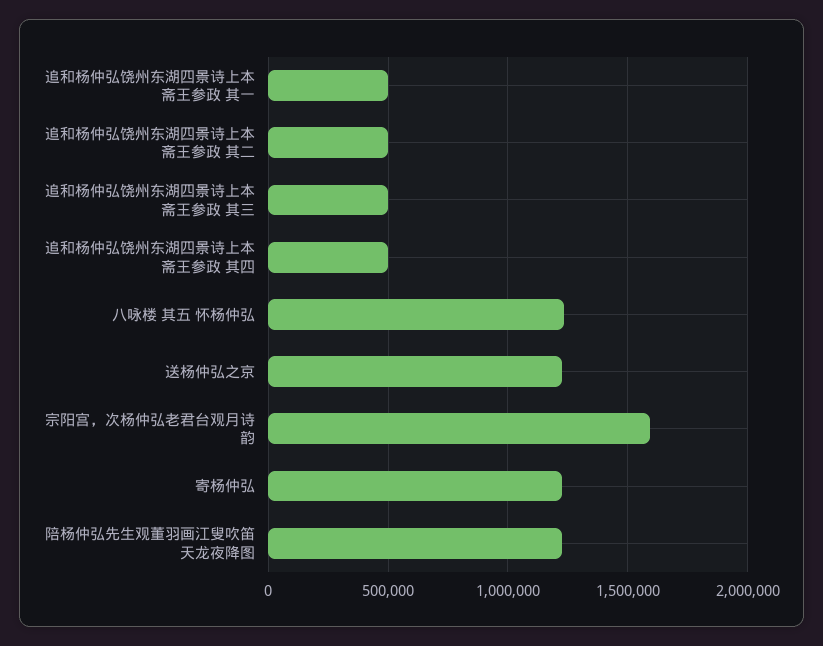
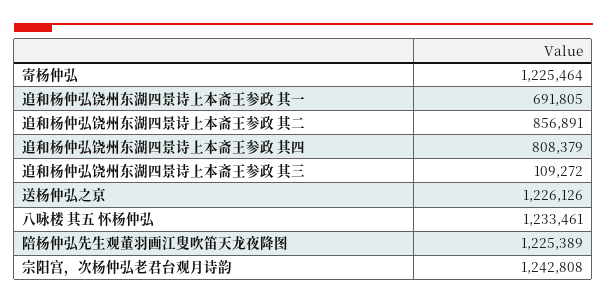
追和杨仲弘饶州东湖四景诗上本斋王参政 其一: 500000 -> 691805
追和杨仲弘饶州东湖四景诗上本斋王参政 其二: 500000 -> 856891
追和杨仲弘饶州东湖四景诗上本斋王参政 其三: 500000 -> 109272
追和杨仲弘饶州东湖四景诗上本斋王参政 其四: 500000 -> 808379
宗阳宫，次杨仲弘老君台观月诗韵: 1600000 -> 1242808

